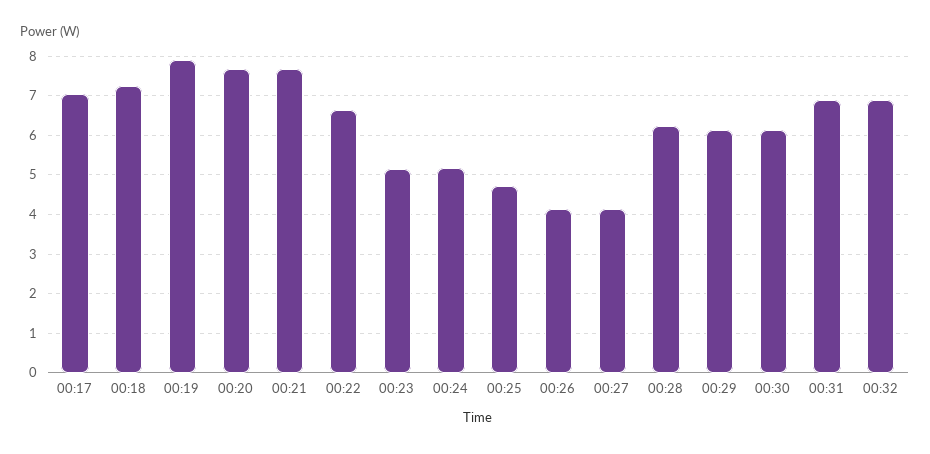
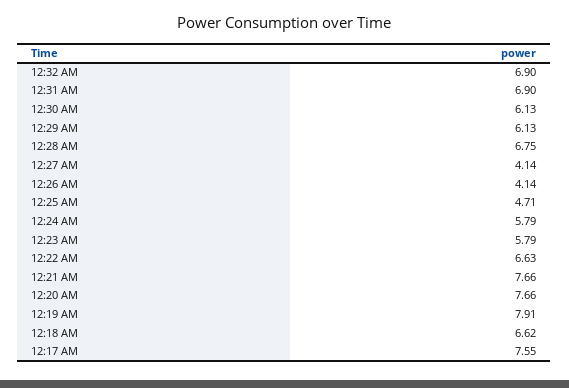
00:17: 7 -> 7.55
00:18: 7.2 -> 6.62
00:23: 5.2 -> 5.79
00:24: 5.2 -> 5.79
00:28: 6.2 -> 6.75

